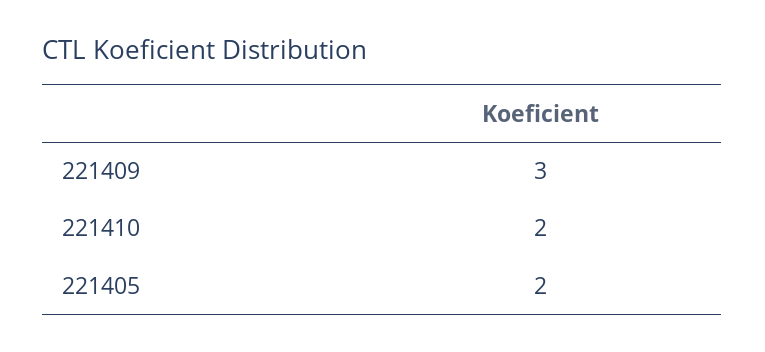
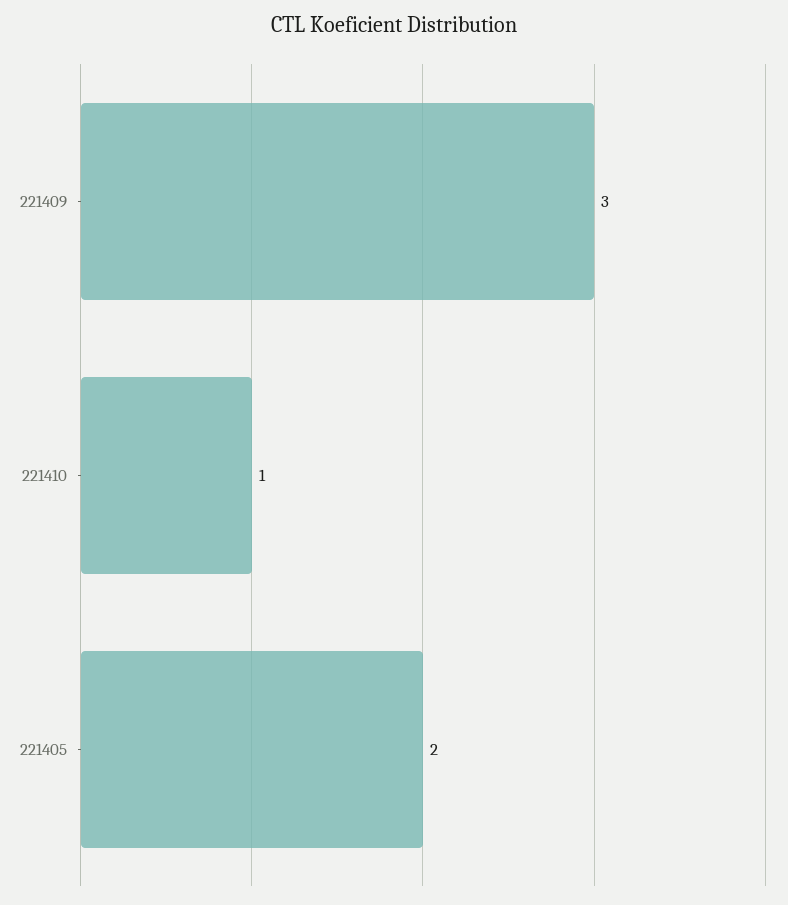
221410: 2 -> 1

